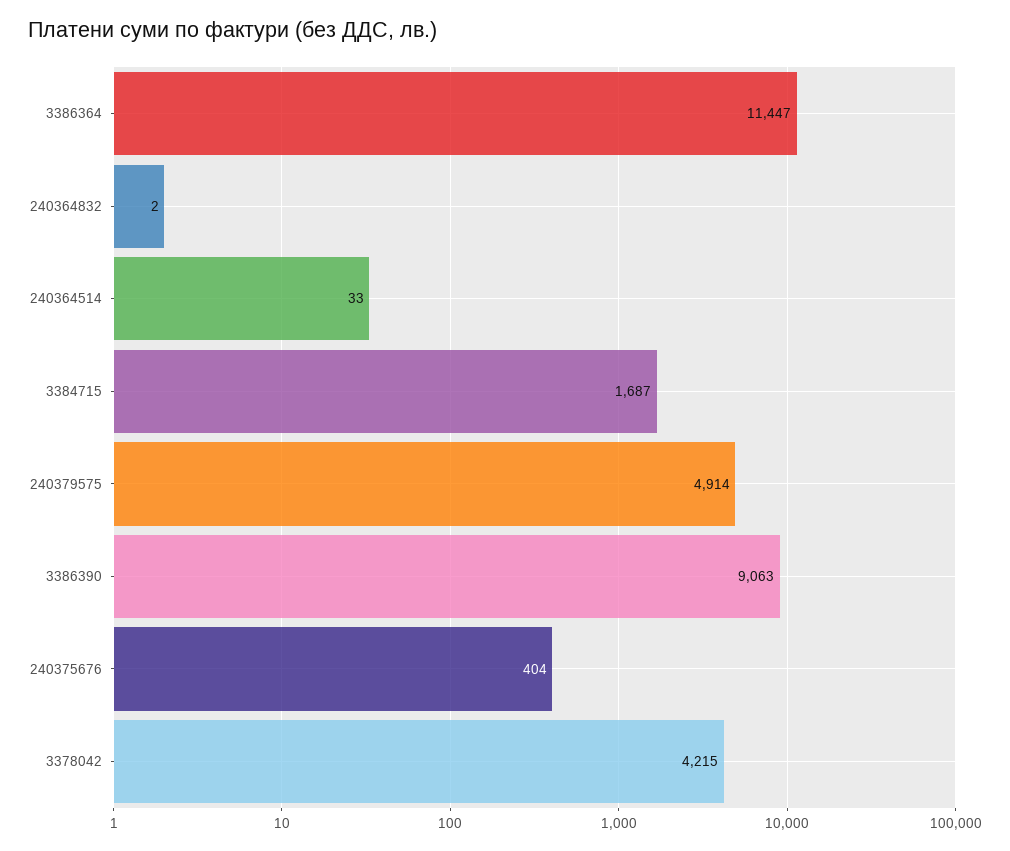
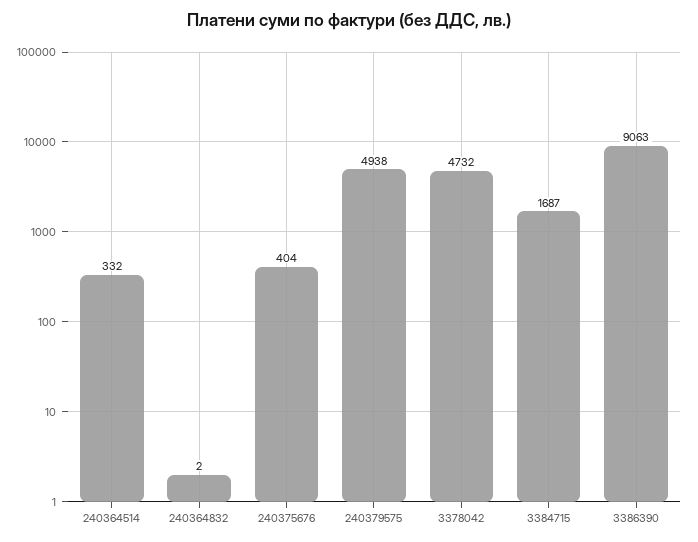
3386364: 11447 -> none
240364514: 33 -> 332
240379575: 4914 -> 4938
3378042: 4215 -> 4732

